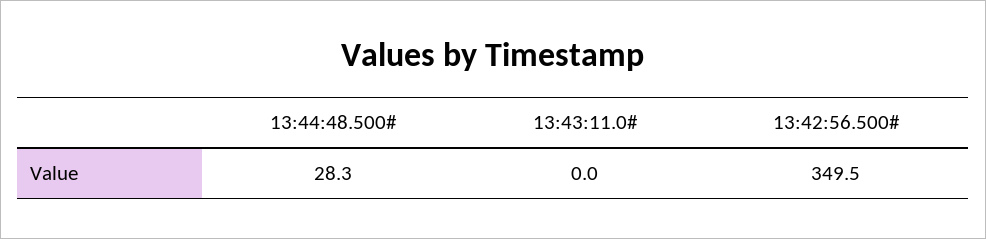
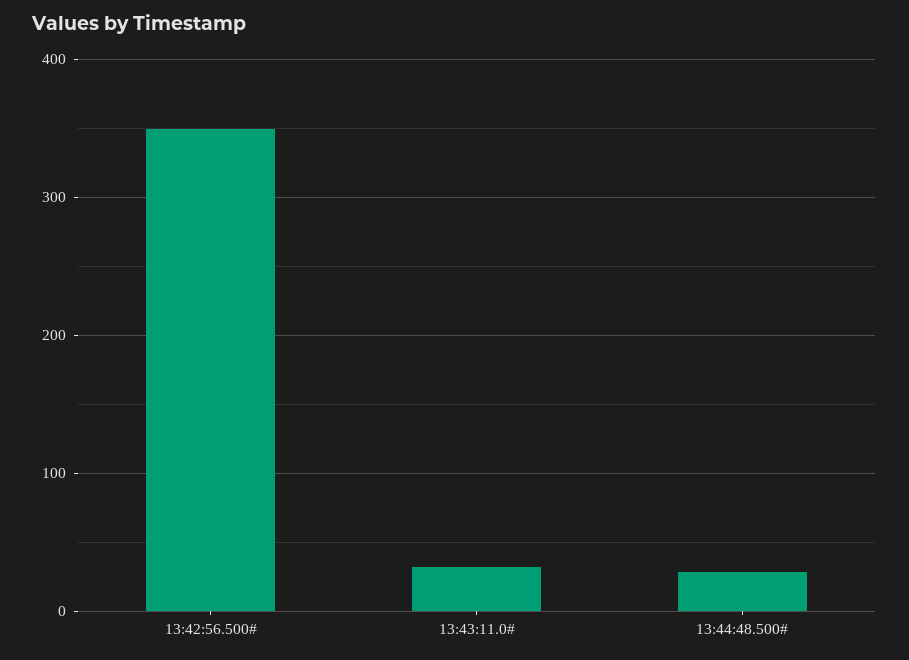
13:43:11.0#: 0 -> 30

